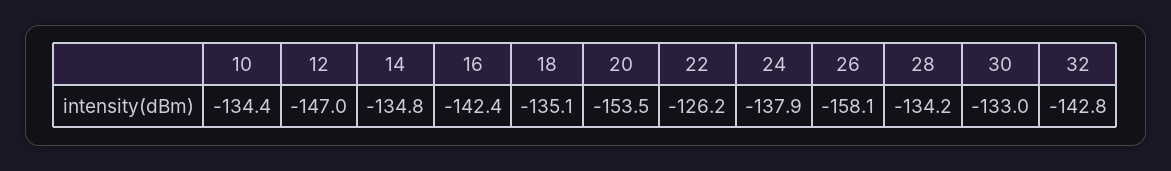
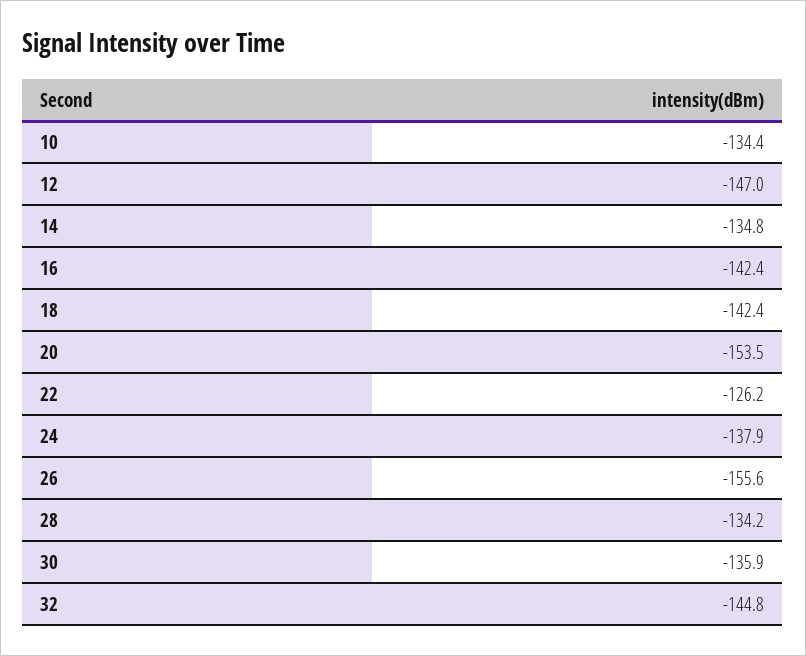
18: -135.1 -> -142.4
26: -158.1 -> -155.6
30: -133 -> -135.9
32: -142.8 -> -144.8

